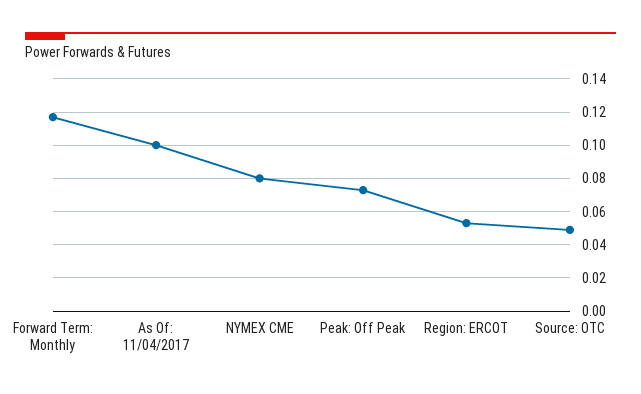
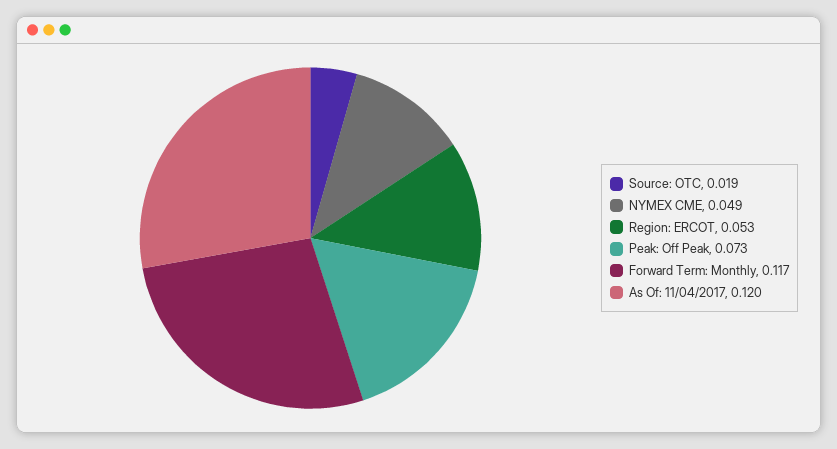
As Of: 11/04/2017: 0.1 -> 0.12
NYMEX CME: 0.08 -> 0.049
Source: OTC: 0.05 -> 0.019

